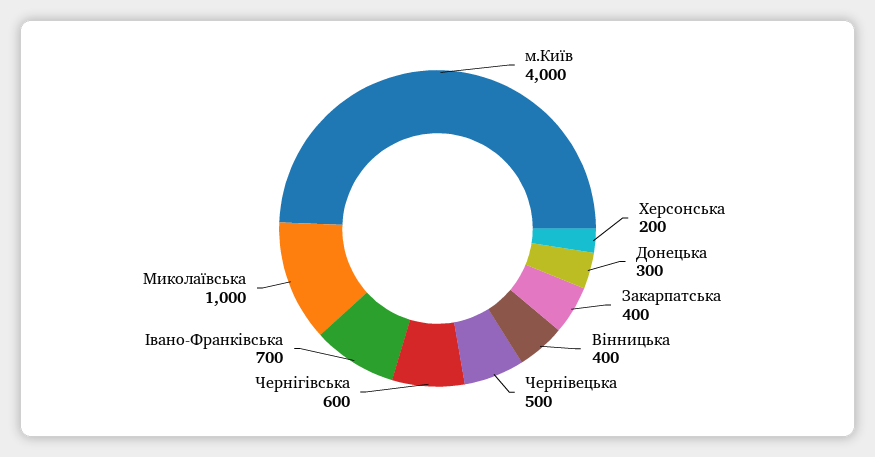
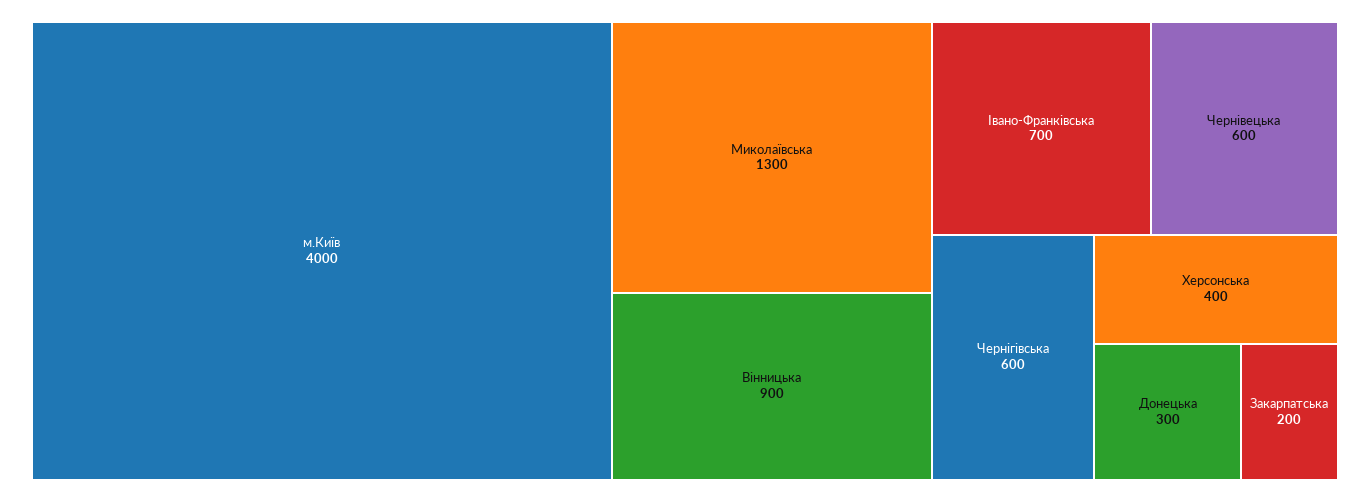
Херсонська: 200 -> 400
Закарпатська: 400 -> 200
Вінницька: 400 -> 900
Чернівецька: 500 -> 600
Миколаївська: 1000 -> 1300

